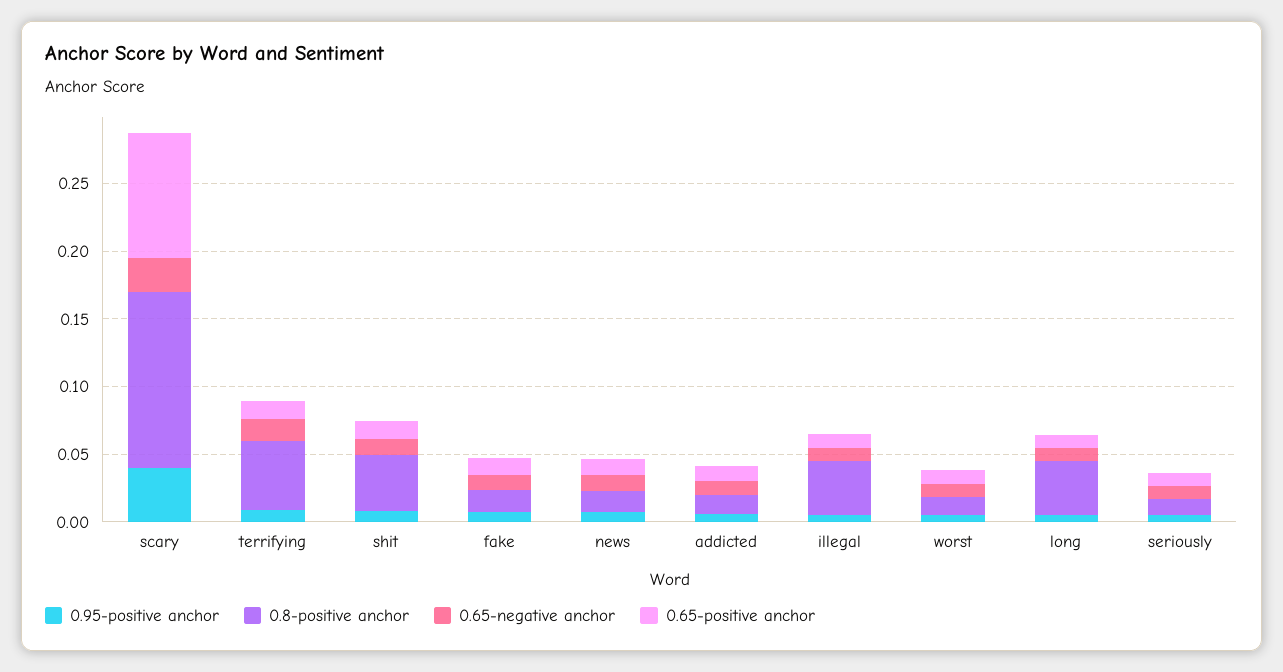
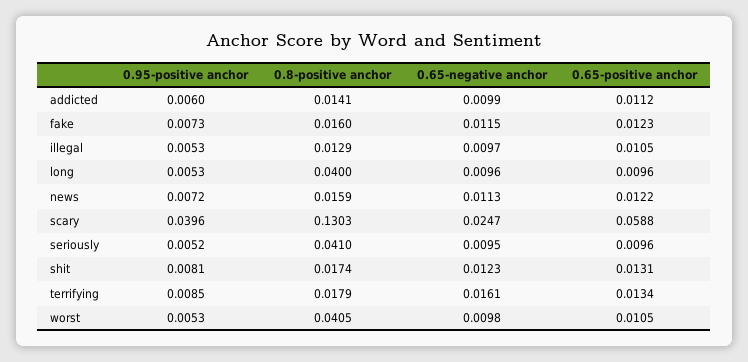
0.65-positive anchor, scary: 0.09 -> 0.0588
0.8-positive anchor, terrifying: 0.05 -> 0.0179
0.8-positive anchor, shit: 0.04 -> 0.0174
0.8-positive anchor, illegal: 0.04 -> 0.0129
0.8-positive anchor, worst: 0.01 -> 0.0405
0.8-positive anchor, seriously: 0.01 -> 0.041

